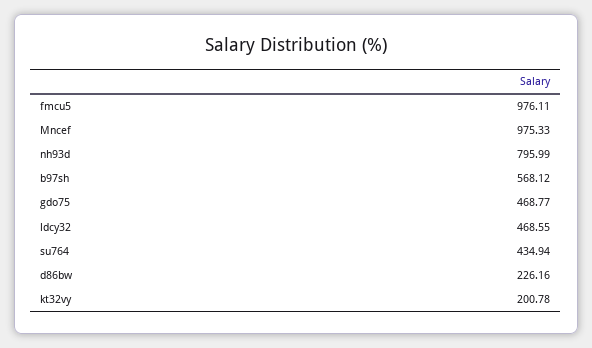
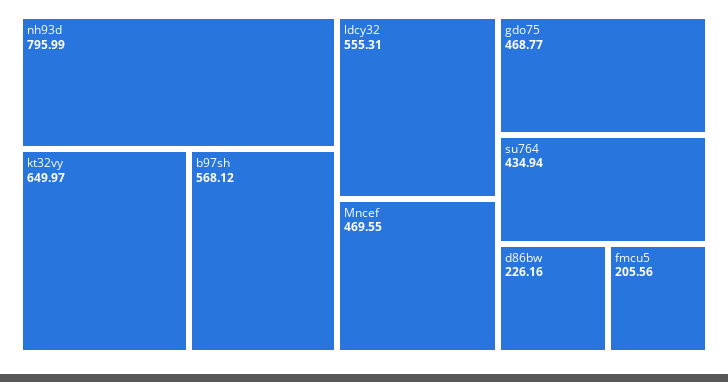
fmcu5: 976.11 -> 205.56
Mncef: 975.33 -> 469.55
ldcy32: 468.55 -> 555.31
kt32vy: 200.78 -> 649.97

